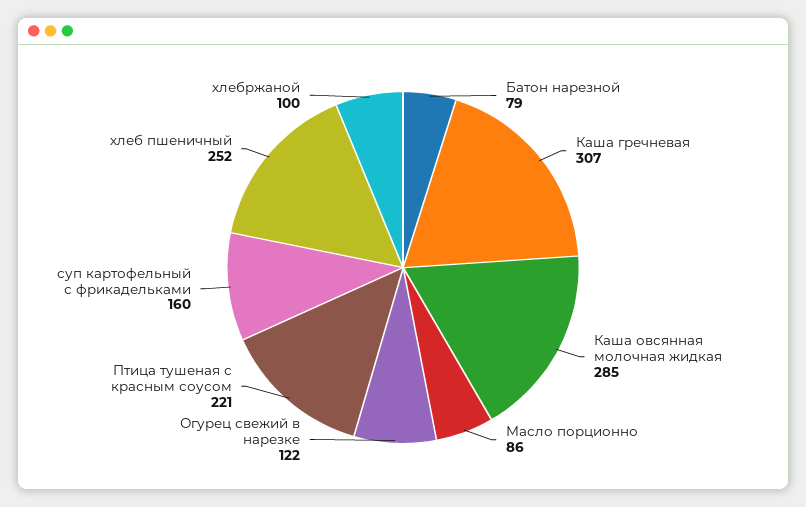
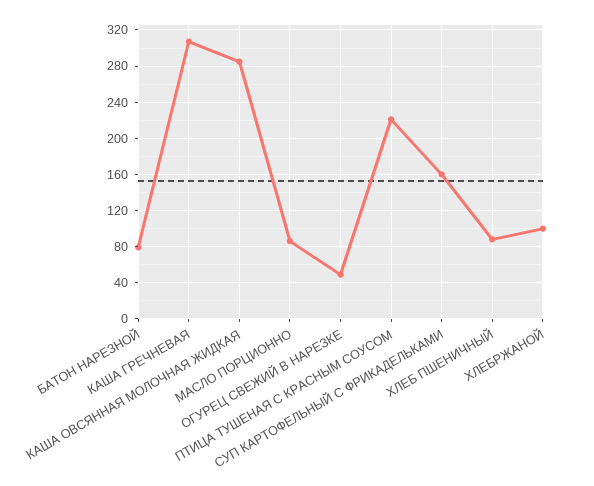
Огурец свежий в нарезке: 122 -> 50
хлеб пшеничный: 252 -> 90

